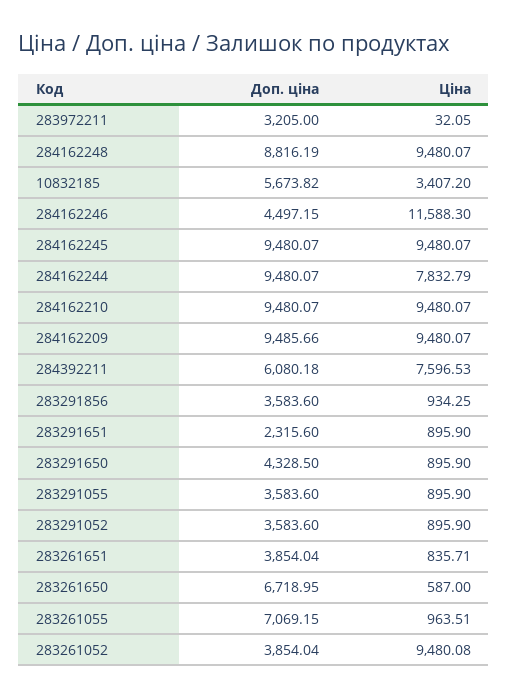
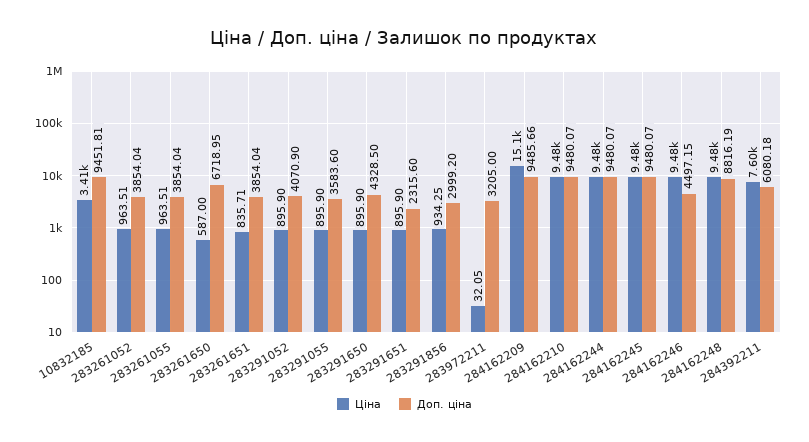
Доп. ціна, 10832185: 5673.82 -> 9451.81
Ціна, 284162246: 11588.3 -> 9480
Ціна, 284162244: 7832.79 -> 9480
Ціна, 284162209: 9480.07 -> 15100
Доп. ціна, 283291856: 3583.6 -> 2999.2
Доп. ціна, 283291052: 3583.6 -> 4070.9
Доп. ціна, 283261055: 7069.15 -> 3854.04
Ціна, 283261052: 9480.08 -> 963.51

